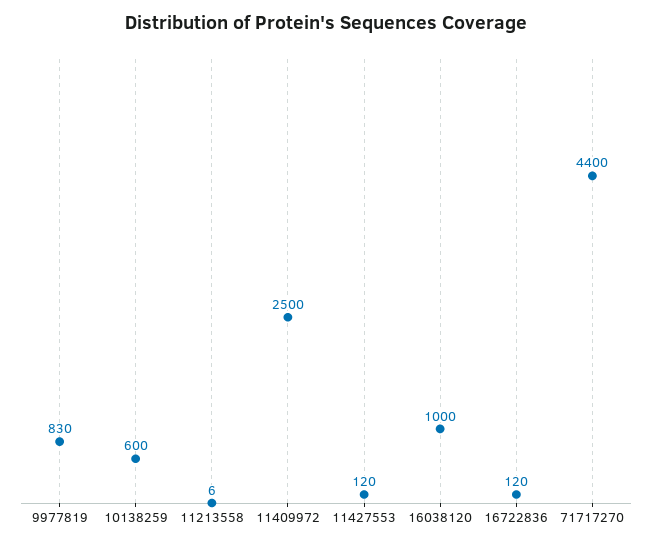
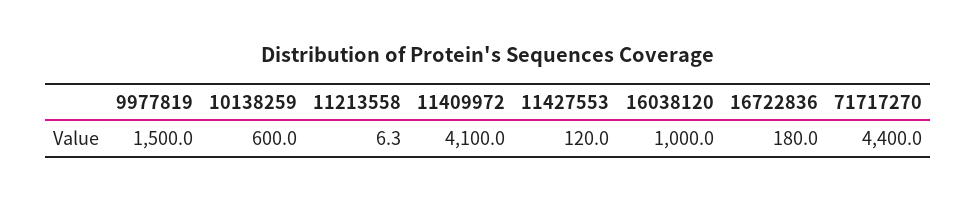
9977819: 830 -> 1500
11409972: 2500 -> 4100
16722836: 120 -> 180

